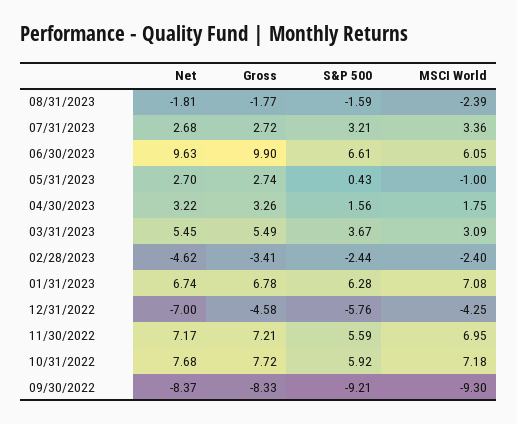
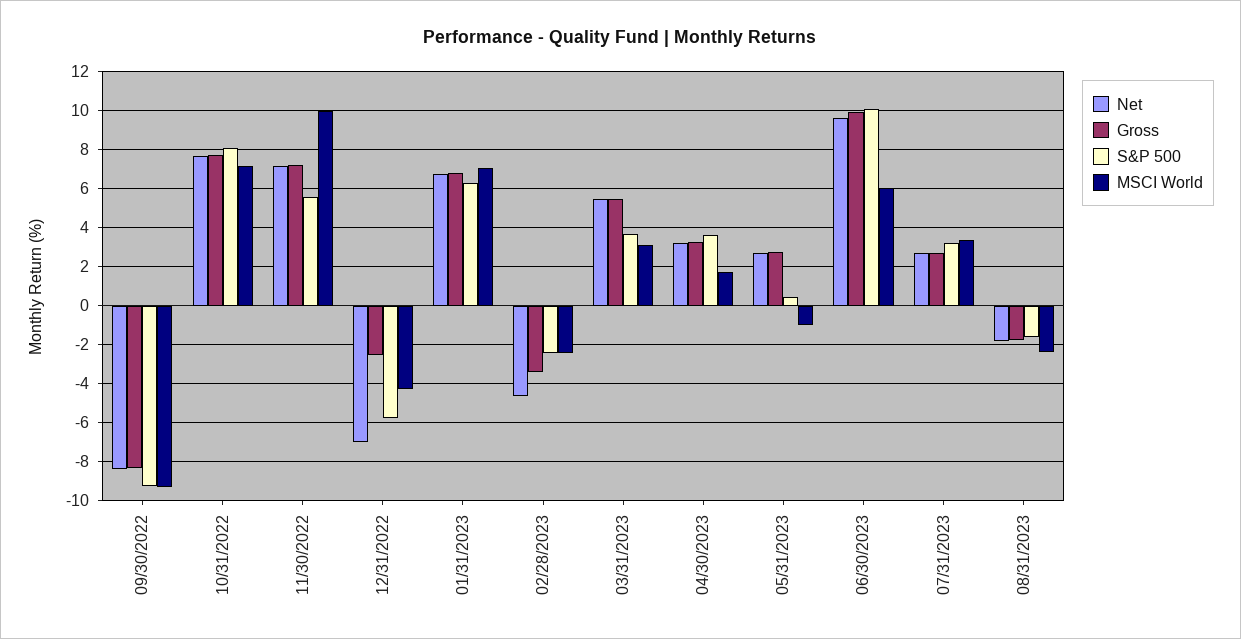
S&P 500, 06/30/2023: 6.61 -> 10
S&P 500, 04/30/2023: 1.56 -> 3.5
Gross, 12/31/2022: -4.58 -> -2.5
MSCI World, 11/30/2022: 6.95 -> 10
S&P 500, 10/31/2022: 5.92 -> 8

